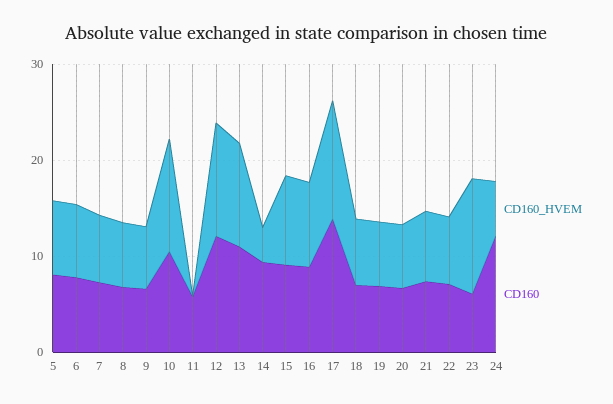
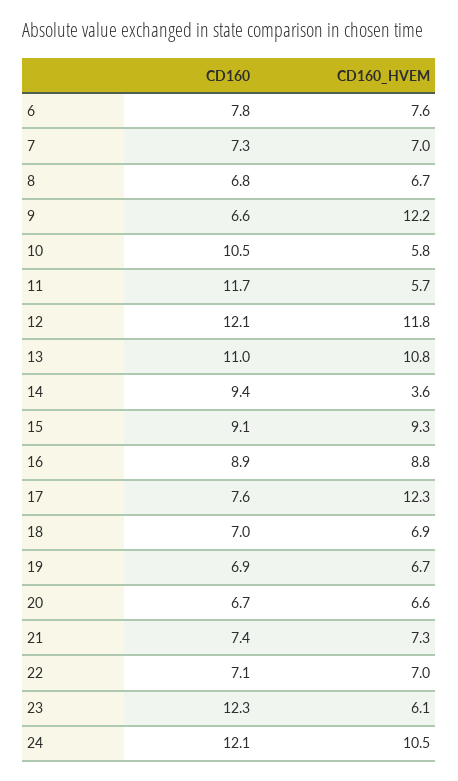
CD160_HVEM, 5: 8 -> none
CD160, 5: 8 -> none
CD160_HVEM, 9: 6 -> 12.2
CD160_HVEM, 10: 12 -> 5.8
CD160_HVEM, 11: 0 -> 5.7
CD160, 11: 6 -> 11.7
CD160, 17: 14 -> 7.6
CD160_HVEM, 23: 12 -> 6.1
CD160, 23: 6 -> 12.3
CD160_HVEM, 24: 6 -> 10.5

